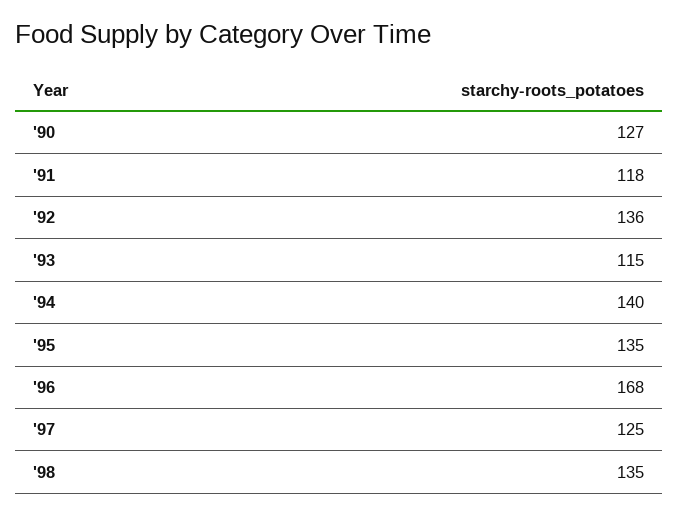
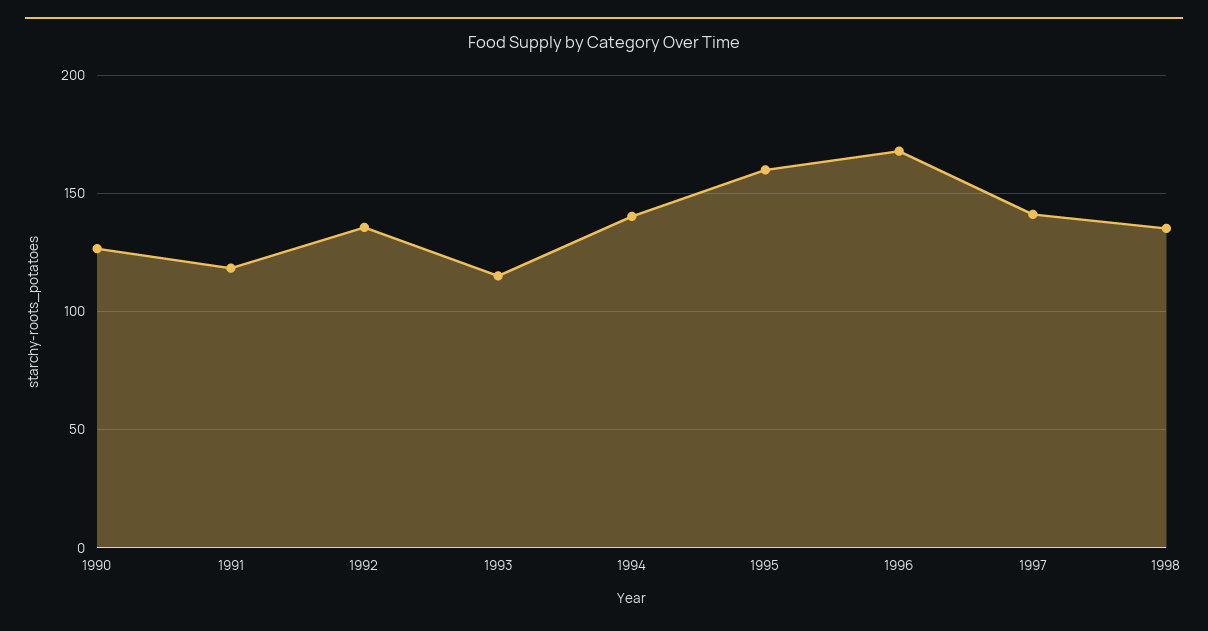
'95: 135 -> 160
'97: 125 -> 140

